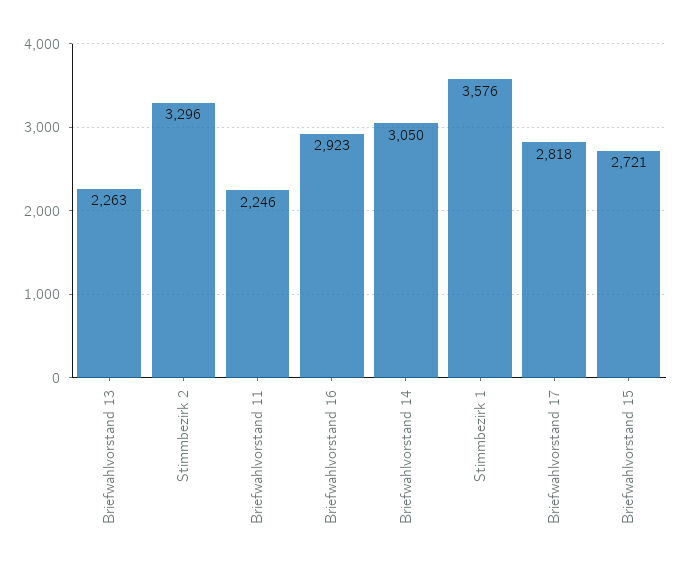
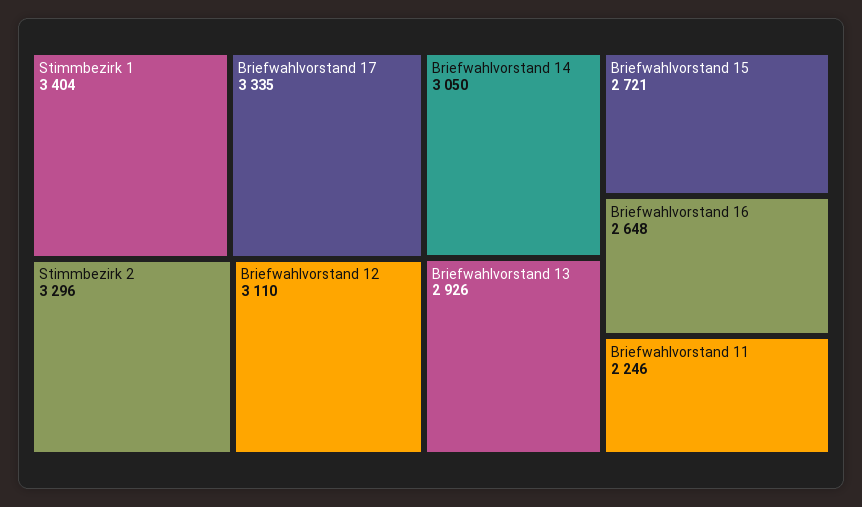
Briefwahlvorstand 13: 2263 -> 2926
Briefwahlvorstand 16: 2923 -> 2648
Stimmbezirk 1: 3576 -> 3404
Briefwahlvorstand 17: 2818 -> 3335
Briefwahlvorstand 12: none -> 3110

